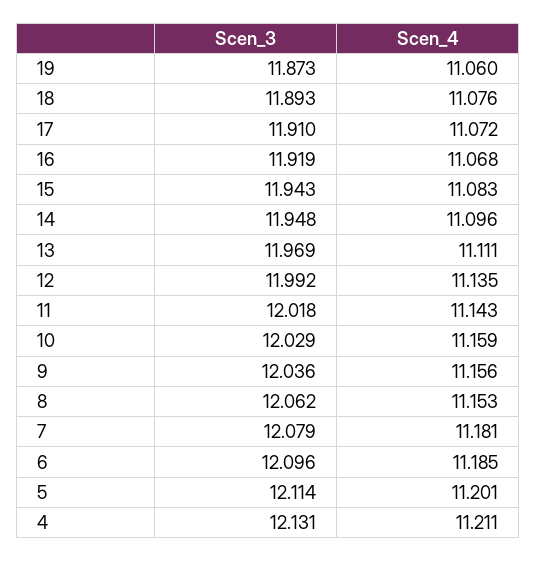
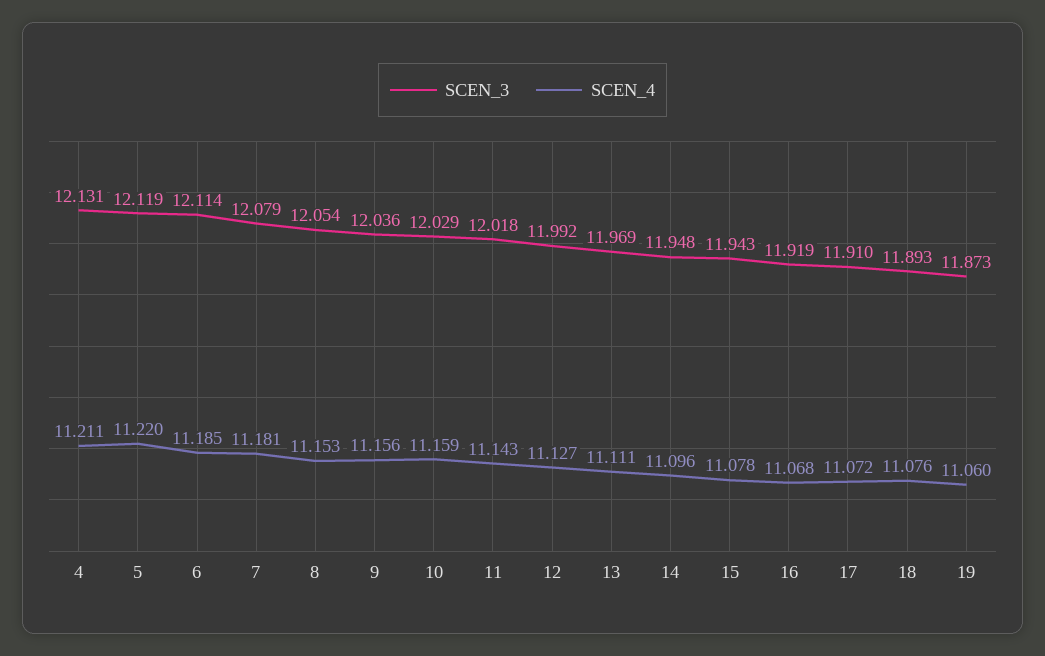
Scen_4, 15: 11.083 -> 11.078
Scen_4, 12: 11.135 -> 11.127
Scen_3, 8: 12.062 -> 12.054
Scen_3, 6: 12.096 -> 12.114
Scen_3, 5: 12.114 -> 12.119
Scen_4, 5: 11.201 -> 11.22

